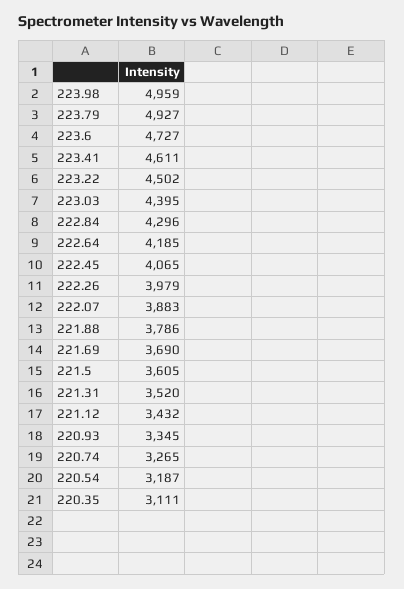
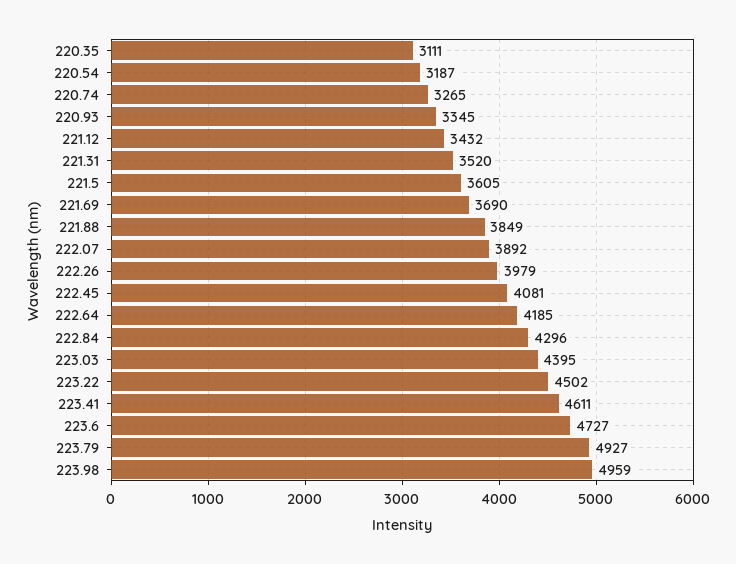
222.45: 4065 -> 4081
222.07: 3883 -> 3892
221.88: 3786 -> 3849

